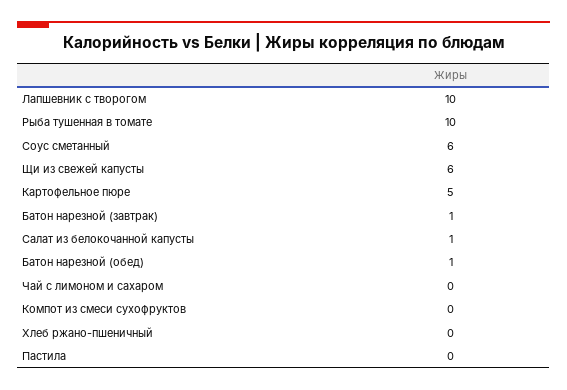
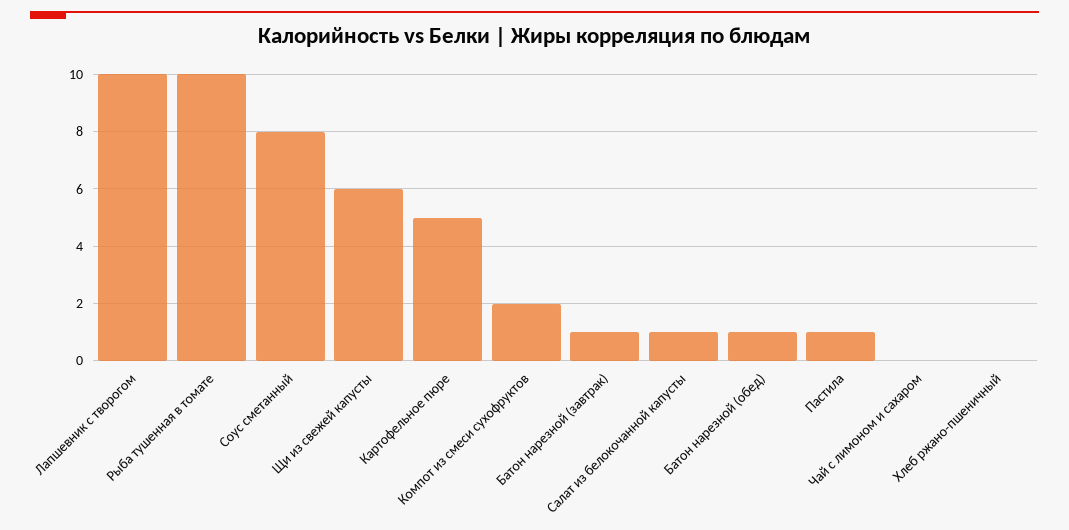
Соус сметанный: 6 -> 8
Компот из смеси сухофруктов: 0 -> 2
Пастила: 0 -> 1

